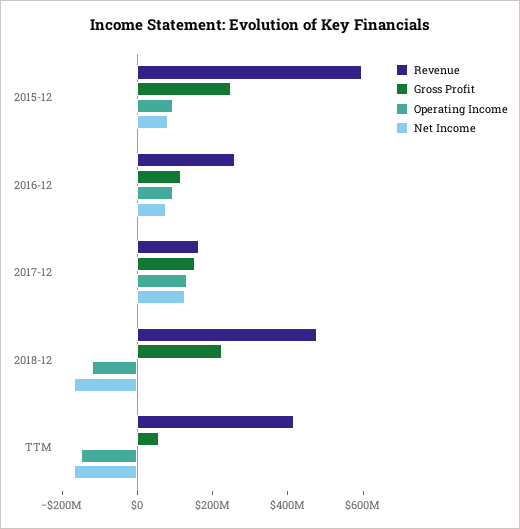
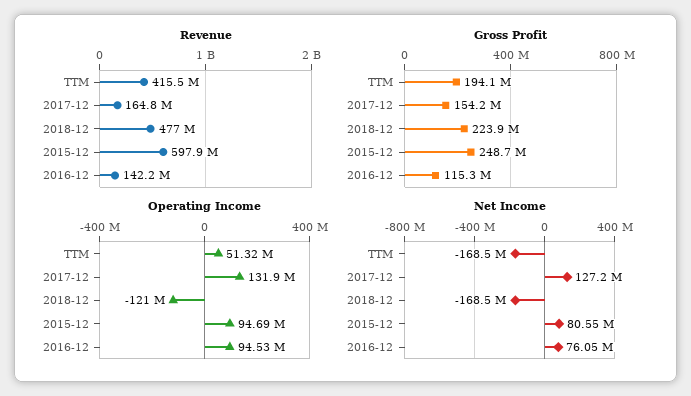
Revenue, 2016-12: 250000000 -> 142200000
Gross Profit, TTM: 50000000 -> 194100000
Operating Income, TTM: -150000000 -> 51320000

